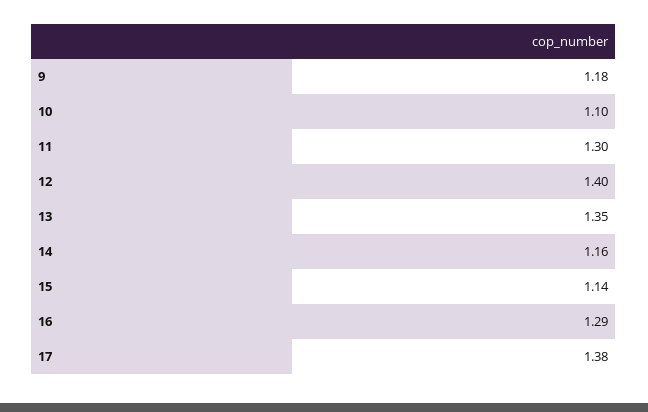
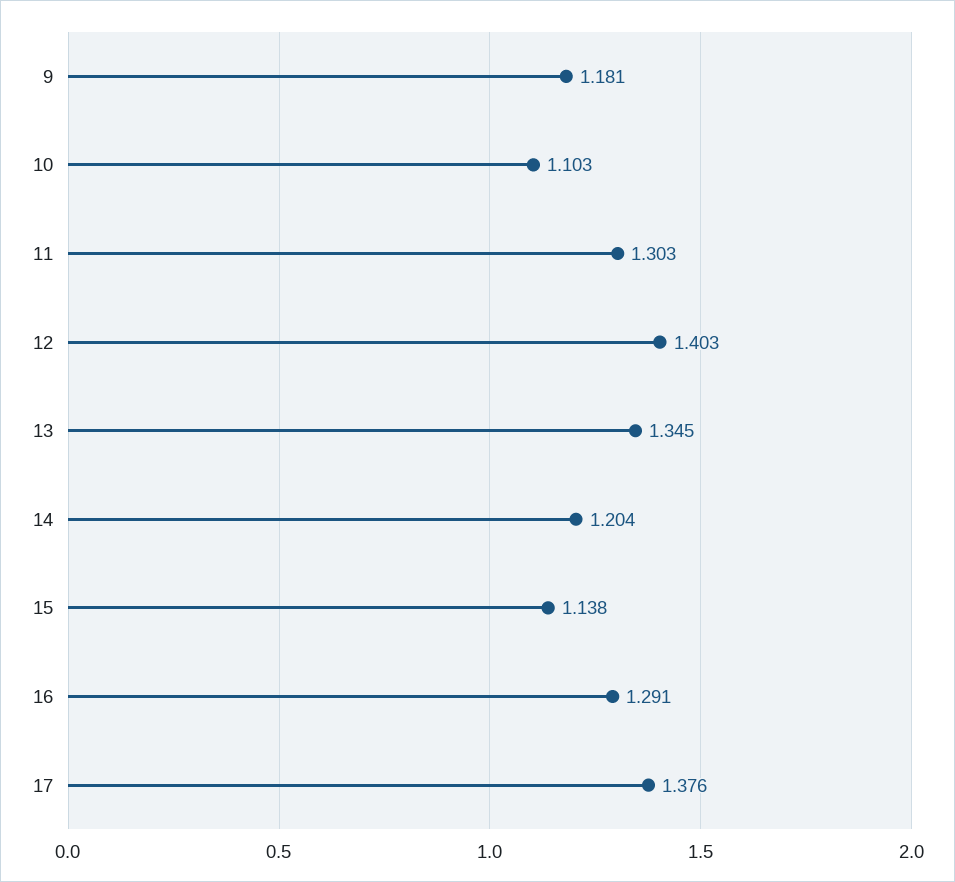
14: 1.16 -> 1.204

